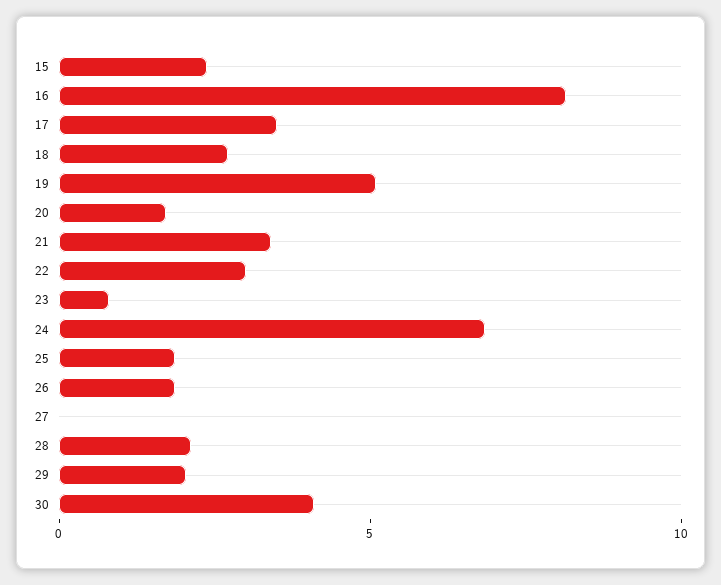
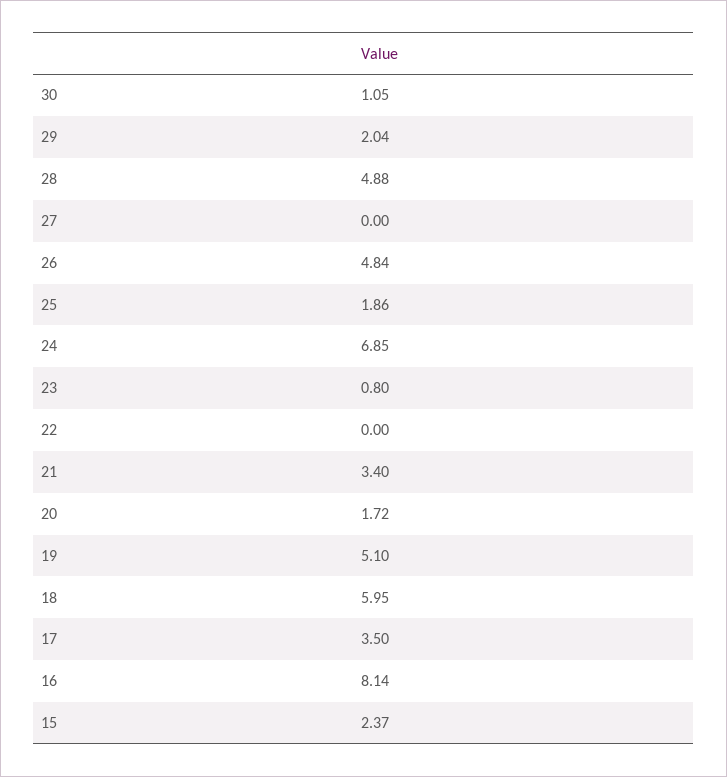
18: 3 -> 5.95
22: 3 -> 0
26: 2 -> 4.84
28: 2 -> 4.88
30: 4 -> 1.05

